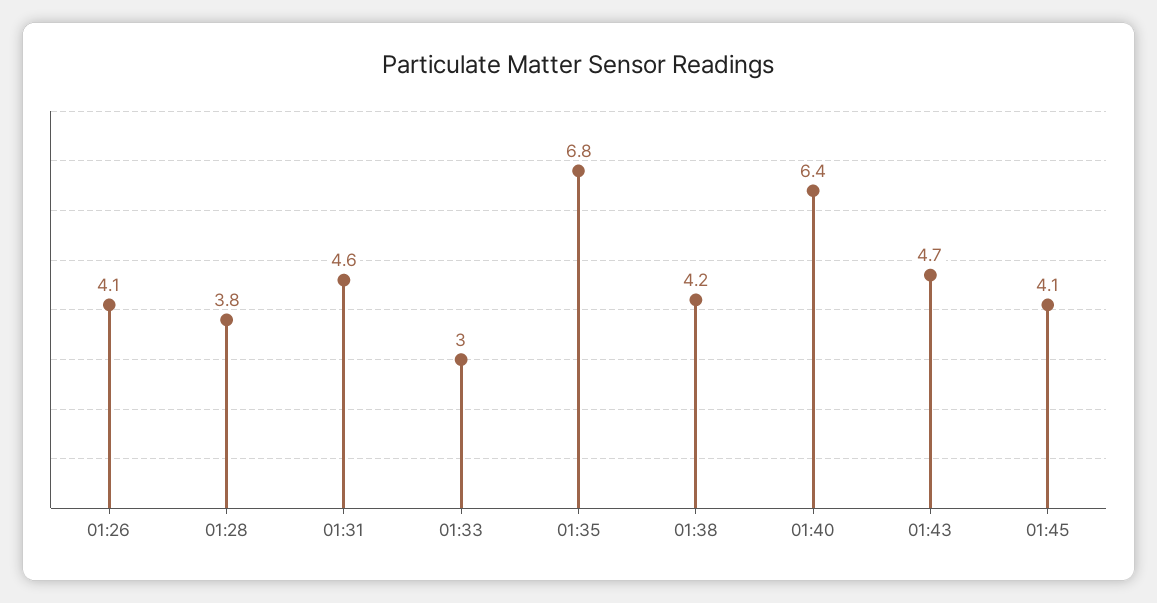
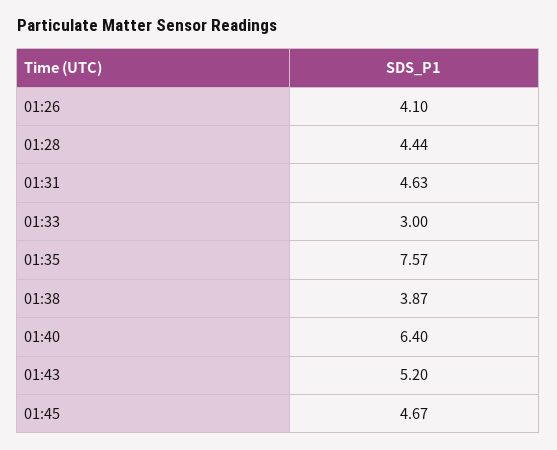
01:28: 3.8 -> 4.44
01:35: 6.8 -> 7.57
01:38: 4.2 -> 3.87
01:43: 4.7 -> 5.2
01:45: 4.1 -> 4.67

